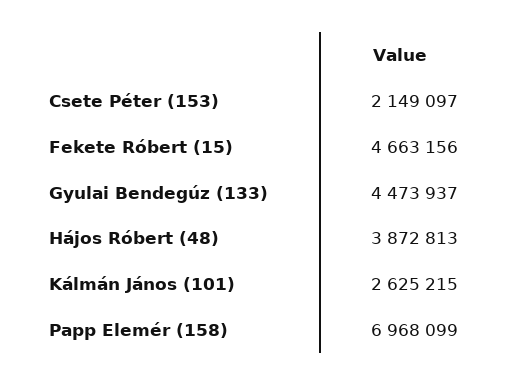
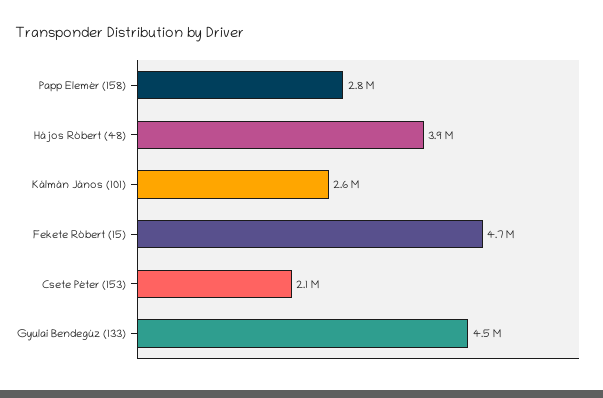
Papp Elemér (158): 6968099 -> 2800000

